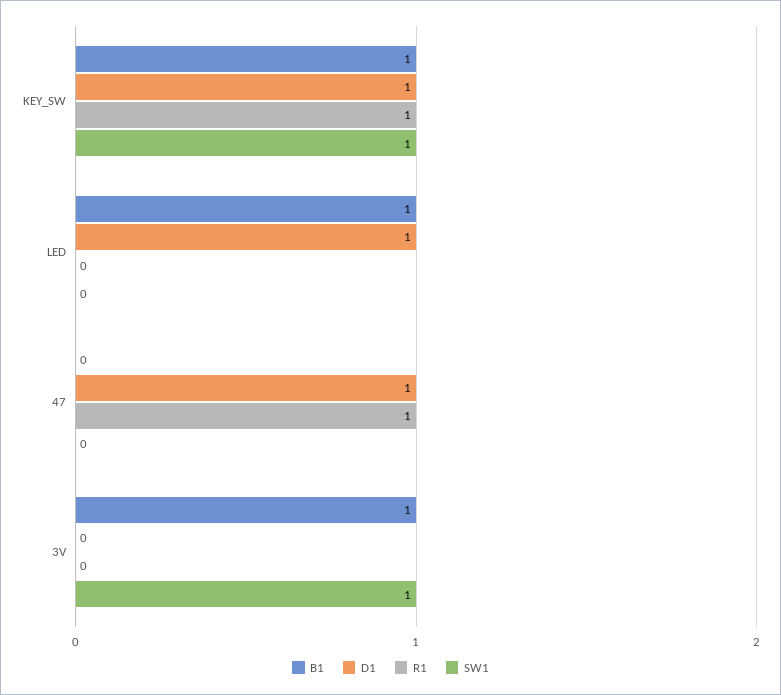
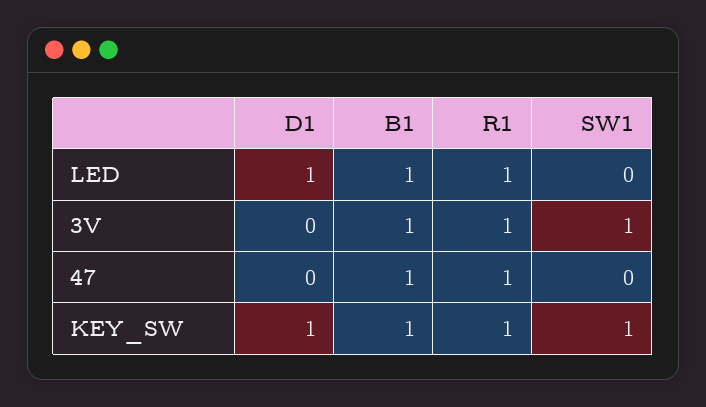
R1, LED: 0 -> 1
B1, 47: 0 -> 1
D1, 47: 1 -> 0
R1, 3V: 0 -> 1

